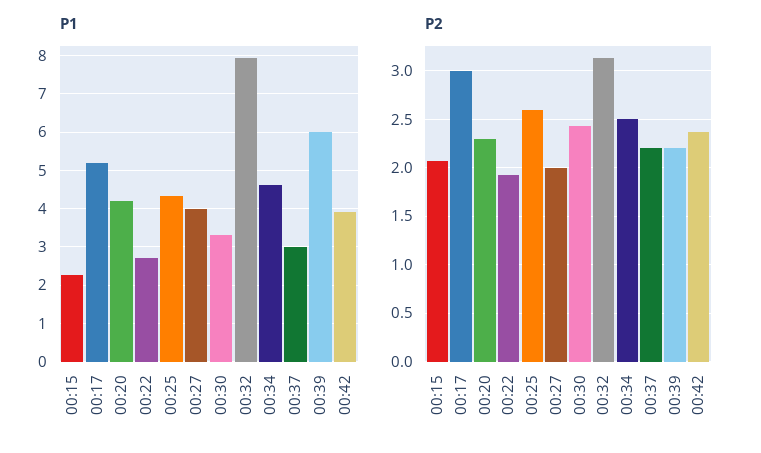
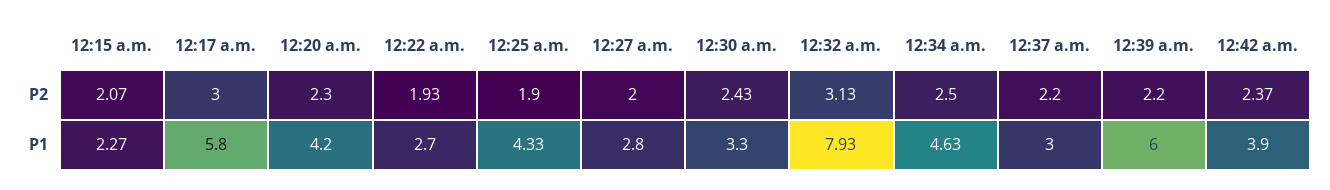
P1, 00:17: 5.2 -> 5.8
P1, 00:27: 4 -> 2.8
P2, 00:25: 2.6 -> 1.9

